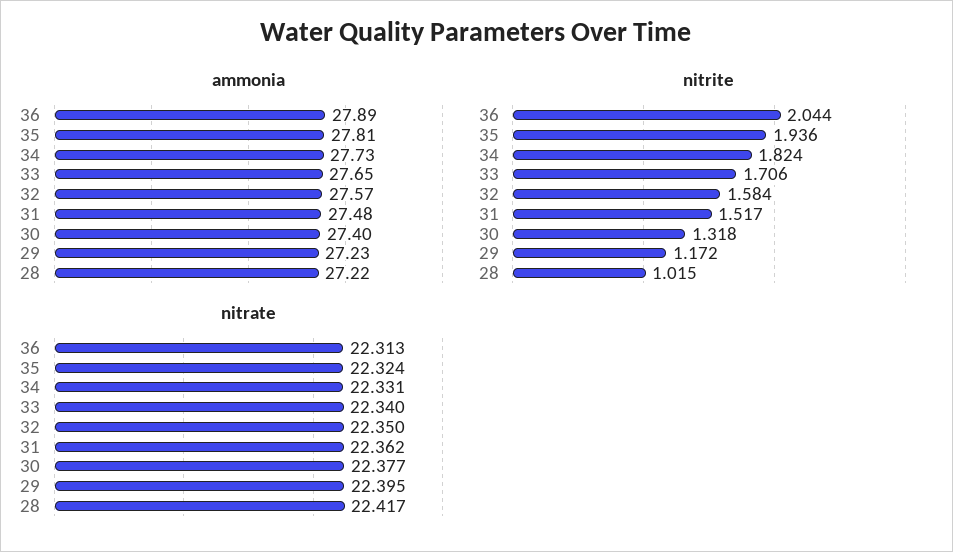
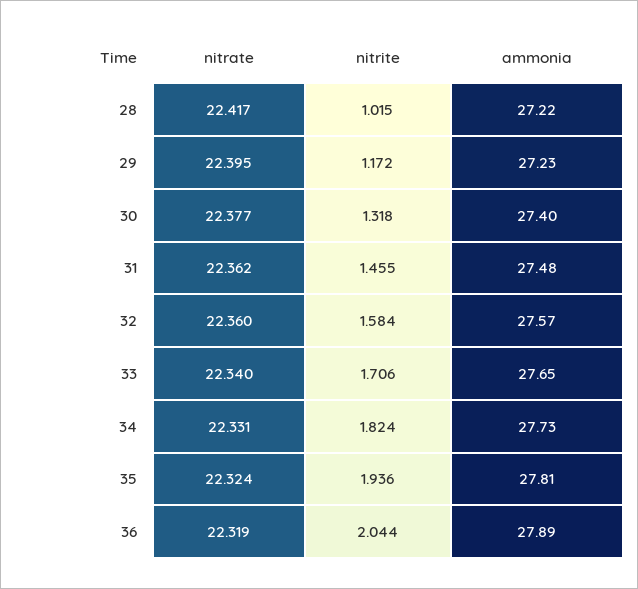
nitrite, 31: 1.517 -> 1.455
nitrate, 36: 22.313 -> 22.319
nitrate, 32: 22.35 -> 22.36

